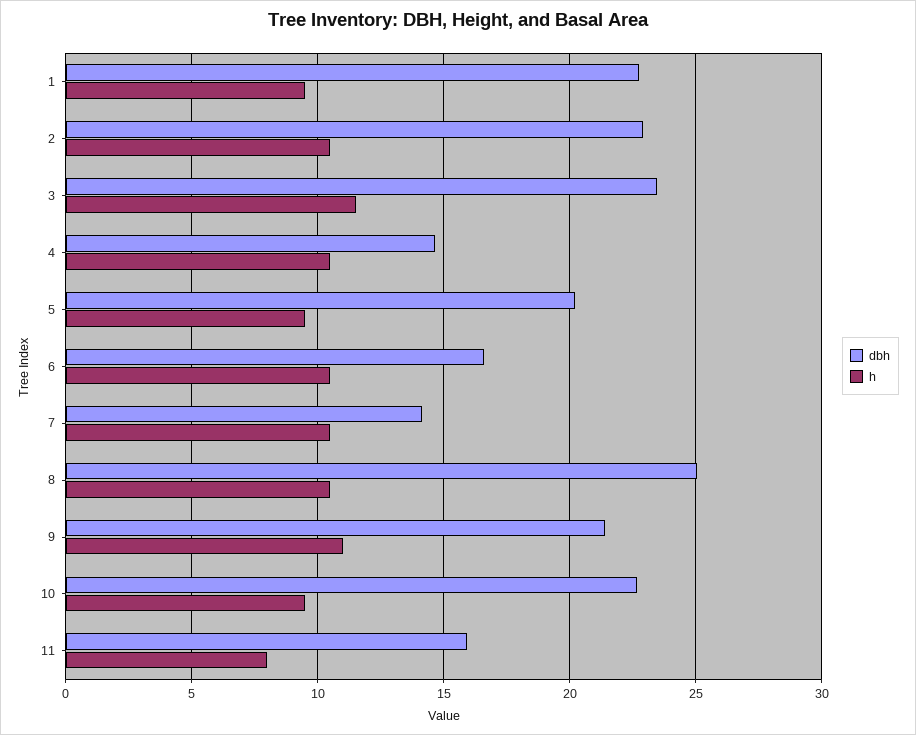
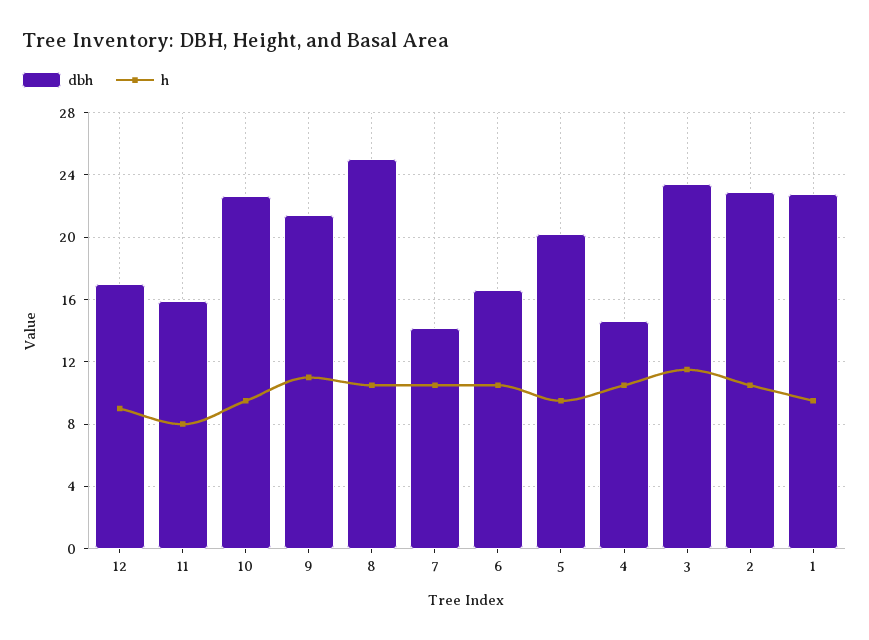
dbh, 12: none -> 17
h, 12: none -> 9

